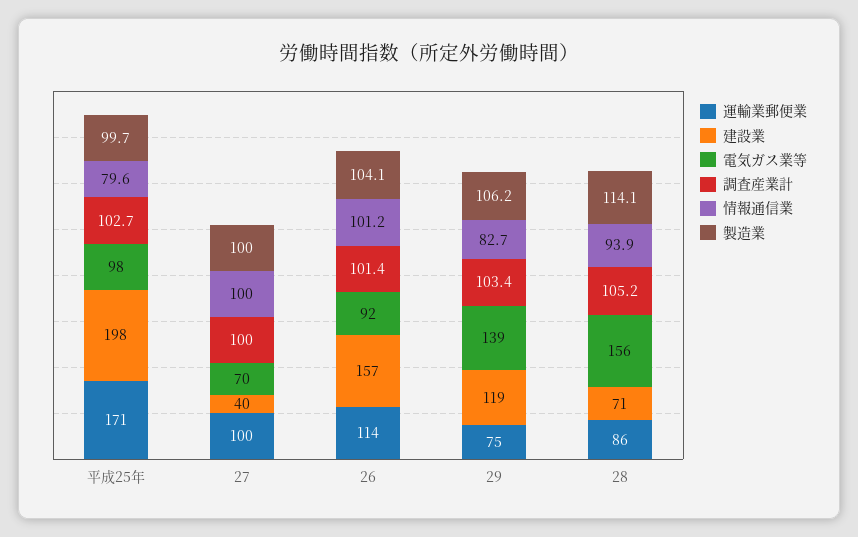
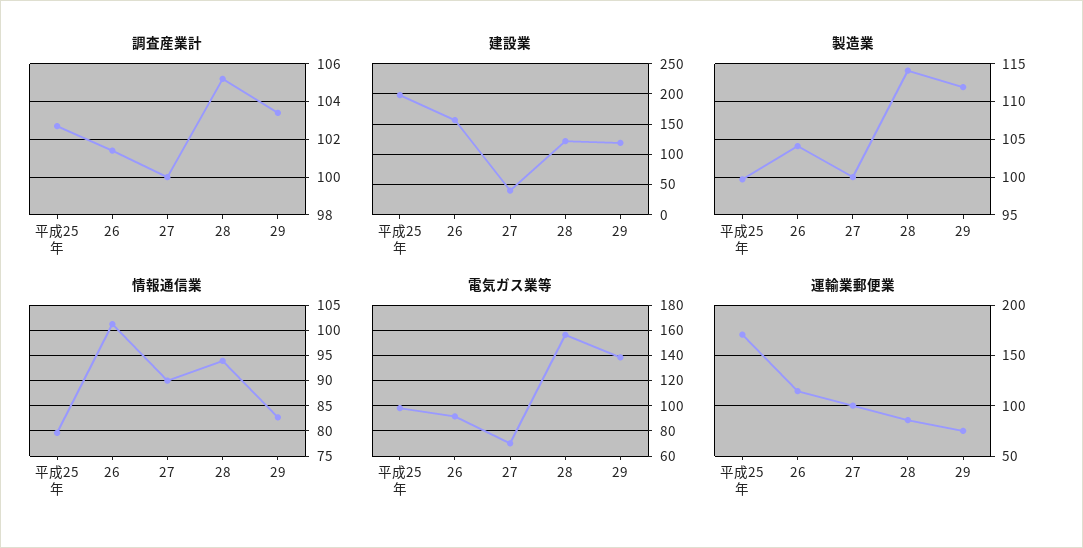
情報通信業, 27: 100 -> 90
製造業, 29: 106.2 -> 112
建設業, 28: 71 -> 120

